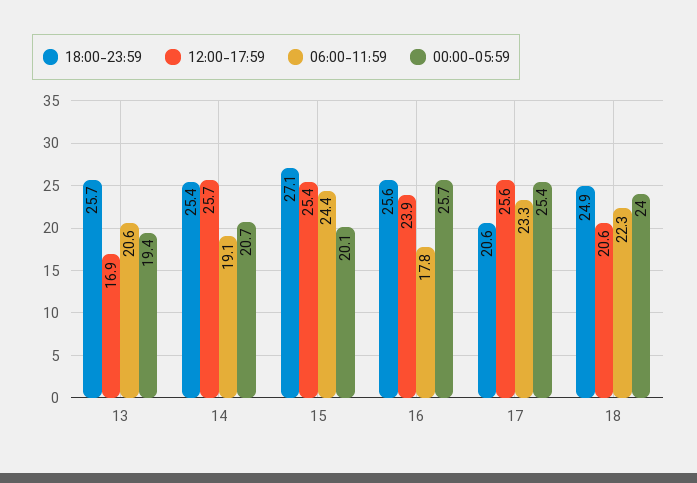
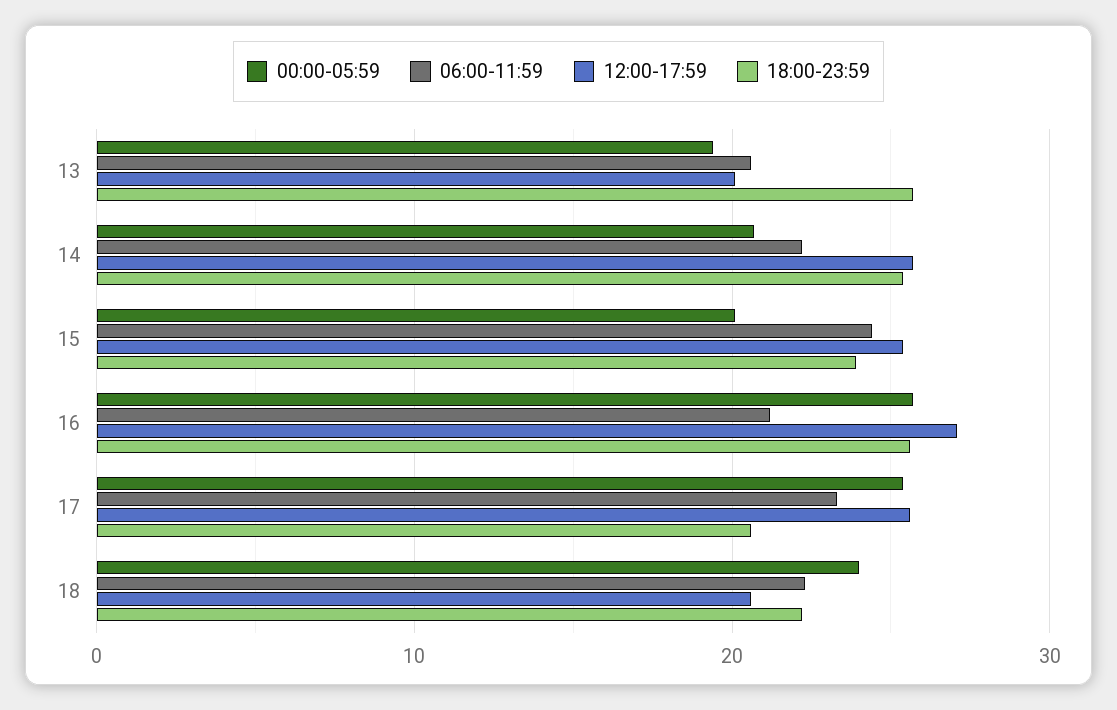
12:00-17:59, 13: 16.9 -> 20
06:00-11:59, 14: 19.1 -> 22
18:00-23:59, 15: 27.1 -> 24
12:00-17:59, 16: 23.9 -> 27
06:00-11:59, 16: 17.8 -> 21
18:00-23:59, 18: 24.9 -> 22

